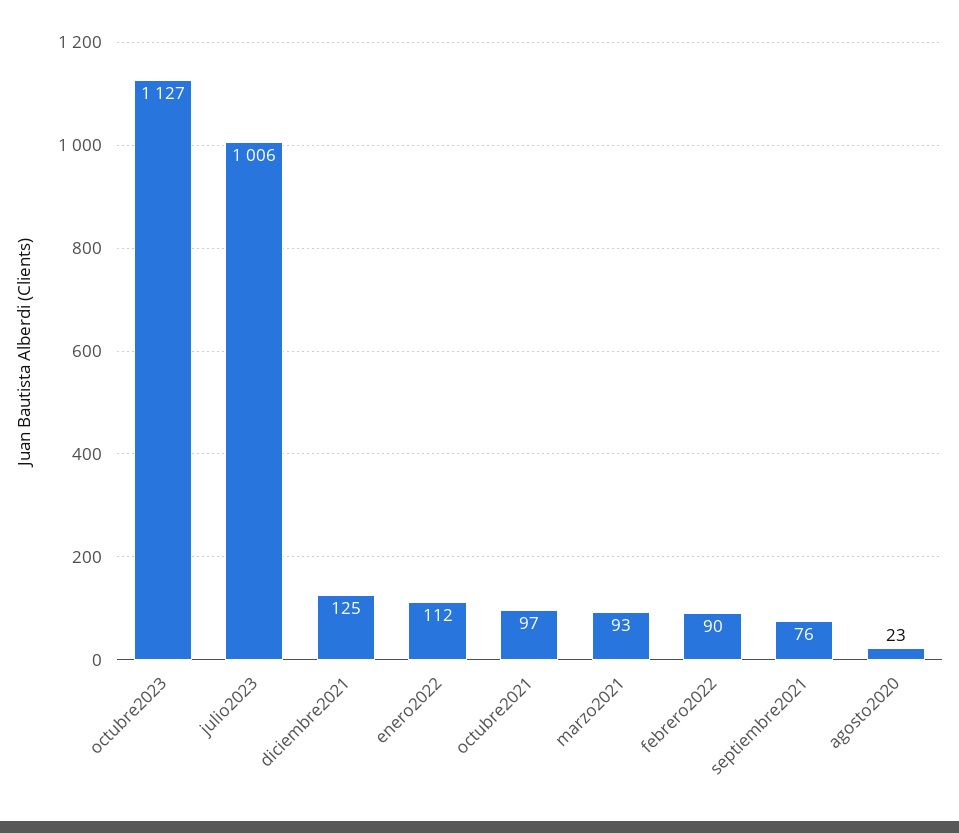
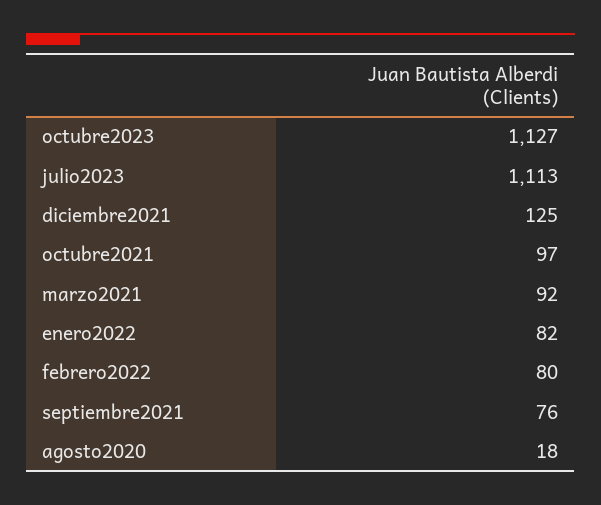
julio2023: 1006 -> 1113
enero2022: 112 -> 82
marzo2021: 93 -> 92
febrero2022: 90 -> 80
agosto2020: 23 -> 18

